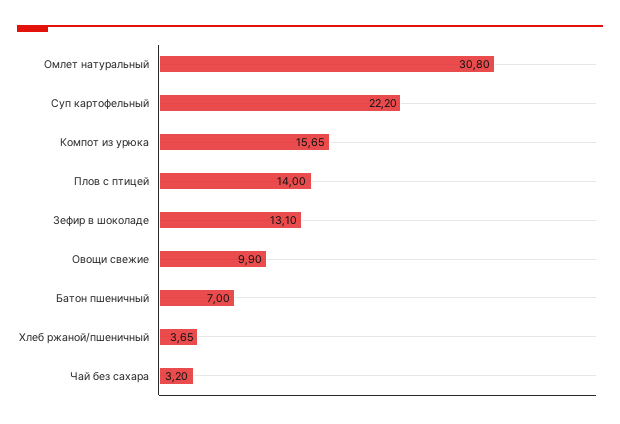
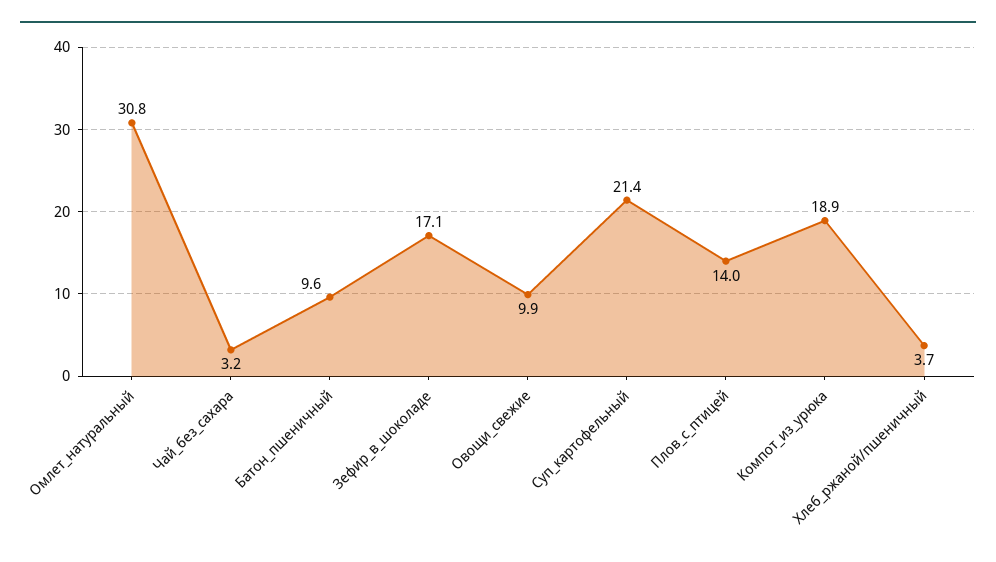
Суп картофельный: 22.2 -> 21.4
Компот из урюка: 15.65 -> 18.9
Зефир в шоколаде: 13.1 -> 17.1
Батон пшеничный: 7 -> 9.6

